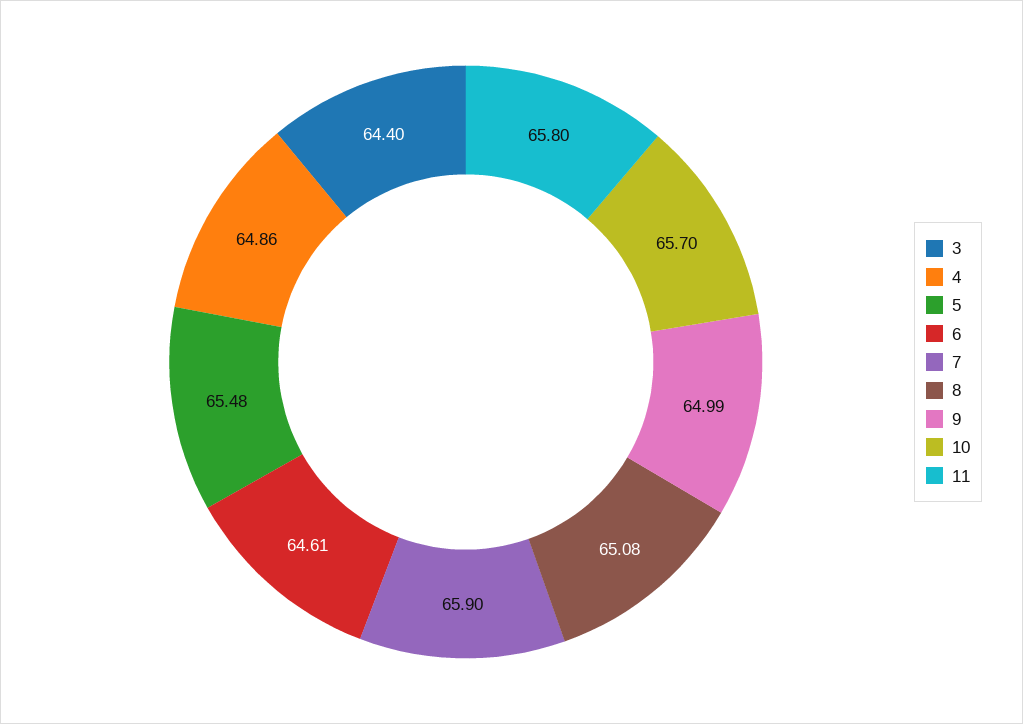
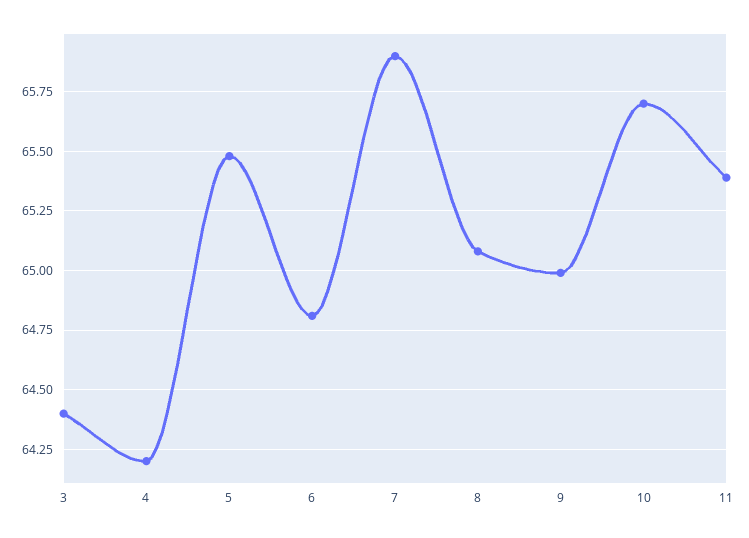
4: 64.86 -> 64.2
6: 64.61 -> 64.8
11: 65.8 -> 65.4

